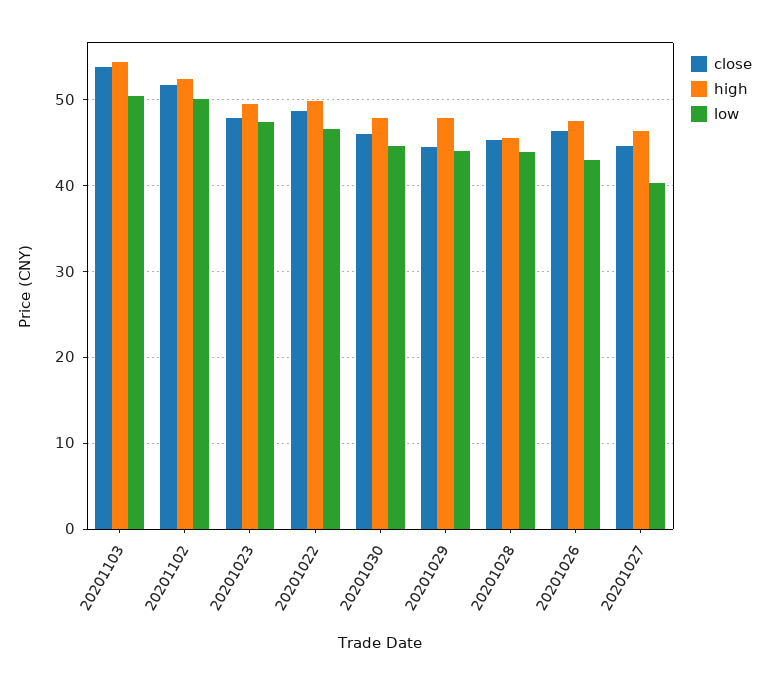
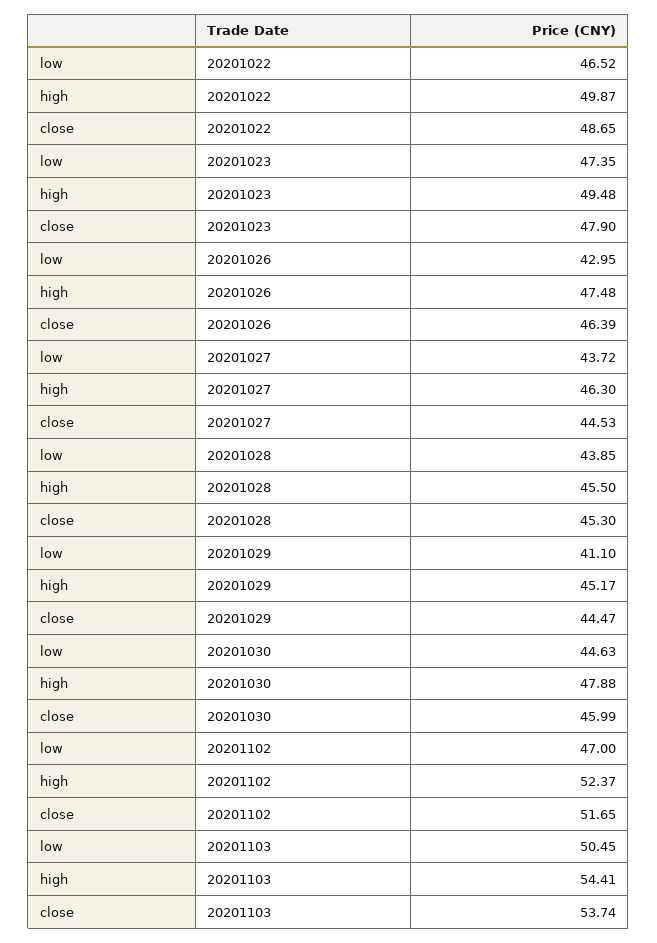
low, 20201102: 50 -> 47
high, 20201029: 48 -> 45.17
low, 20201029: 44 -> 41.1
low, 20201027: 40 -> 43.72

